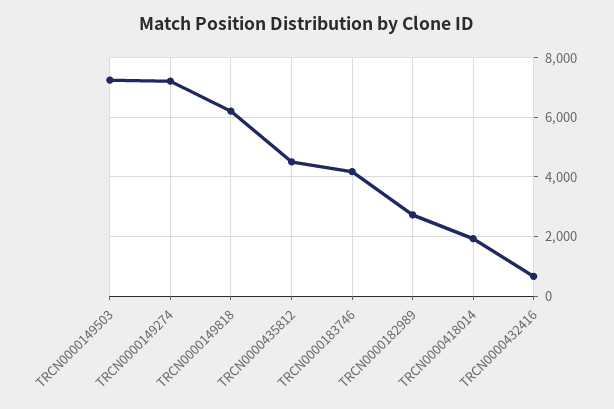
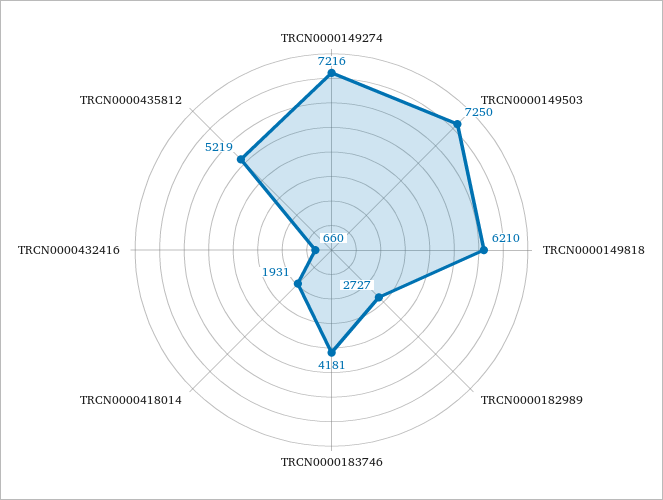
TRCN0000435812: 4500 -> 5219

